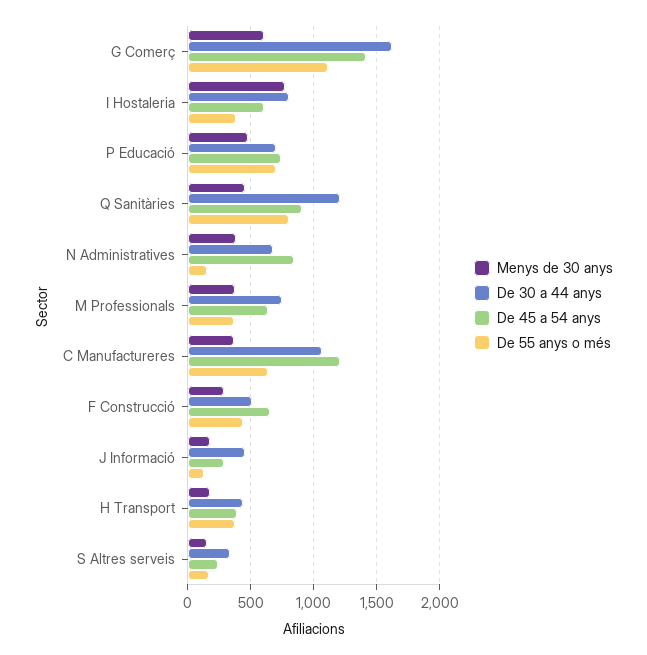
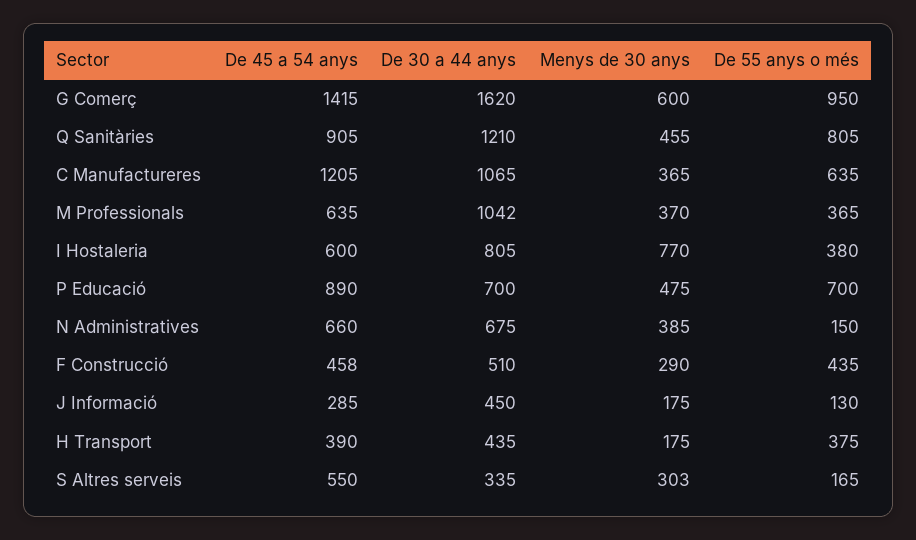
De 55 anys o més, G Comerç: 1100 -> 950
De 45 a 54 anys, P Educació: 750 -> 890
De 45 a 54 anys, N Administratives: 850 -> 660
De 30 a 44 anys, M Professionals: 750 -> 1042
De 45 a 54 anys, F Construcció: 650 -> 458
Menys de 30 anys, S Altres serveis: 150 -> 303
De 45 a 54 anys, S Altres serveis: 250 -> 550

